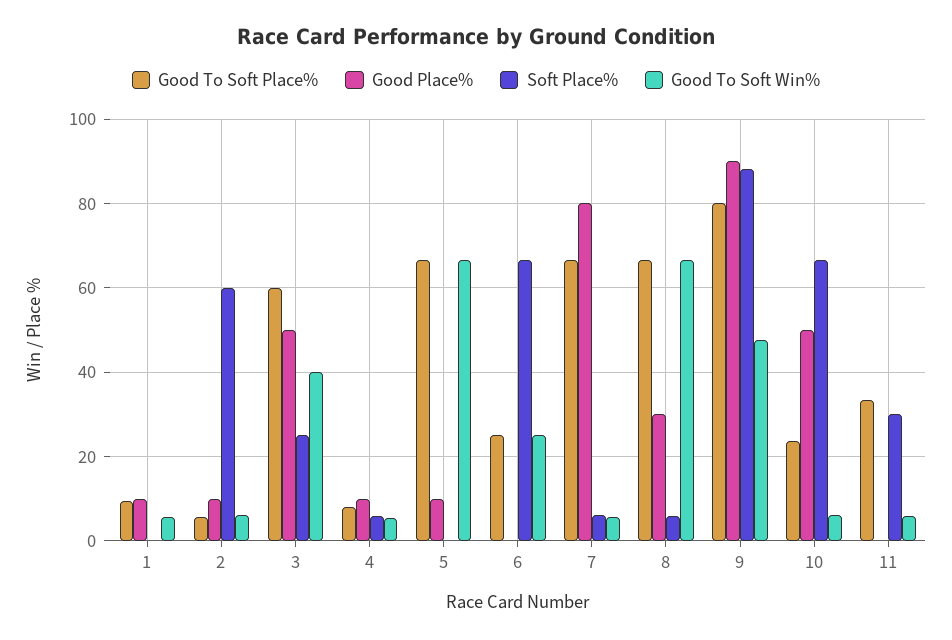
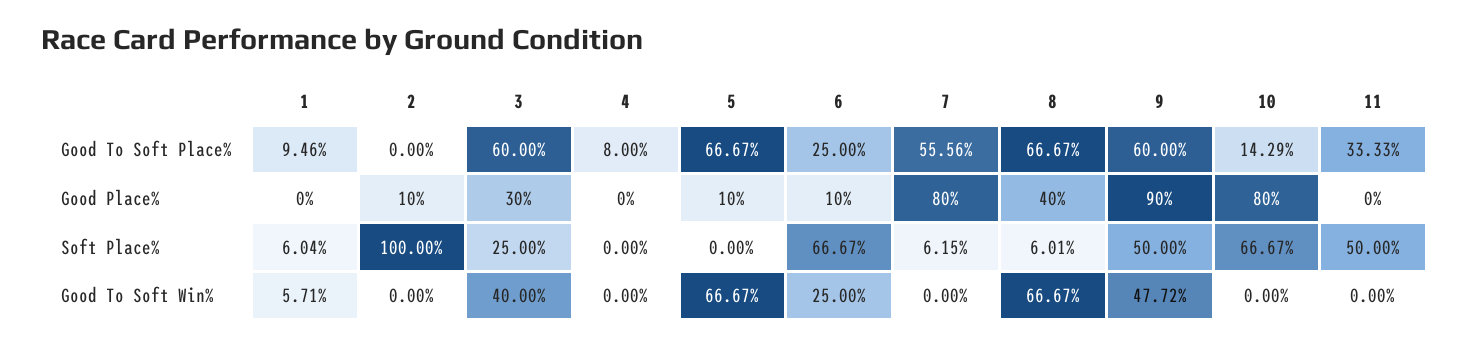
Good Place%, 1: 10 -> 0
Soft Place%, 1: 0 -> 6.04
Good To Soft Place%, 2: 6 -> 0
Soft Place%, 2: 60 -> 100
Good To Soft Win%, 2: 6 -> 0
Good Place%, 3: 50 -> 30
Good Place%, 4: 10 -> 0
Soft Place%, 4: 6 -> 0
Good To Soft Win%, 4: 6 -> 0
Good Place%, 6: 0 -> 10
Good To Soft Place%, 7: 66 -> 55.56
Good To Soft Win%, 7: 6 -> 0
Good Place%, 8: 30 -> 40
Good To Soft Place%, 9: 80 -> 60
Soft Place%, 9: 88 -> 50
Good To Soft Place%, 10: 24 -> 14.29
Good Place%, 10: 50 -> 80
Good To Soft Win%, 10: 6 -> 0
Soft Place%, 11: 30 -> 50
Good To Soft Win%, 11: 6 -> 0

